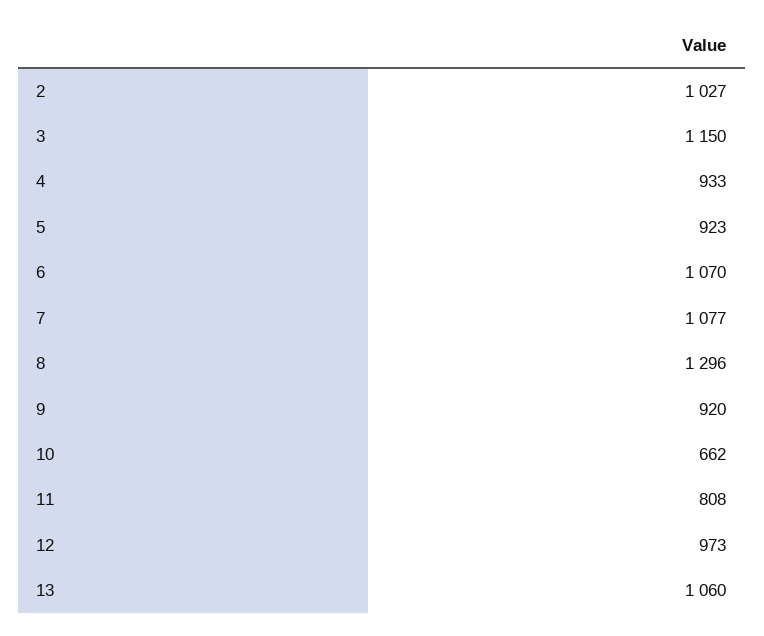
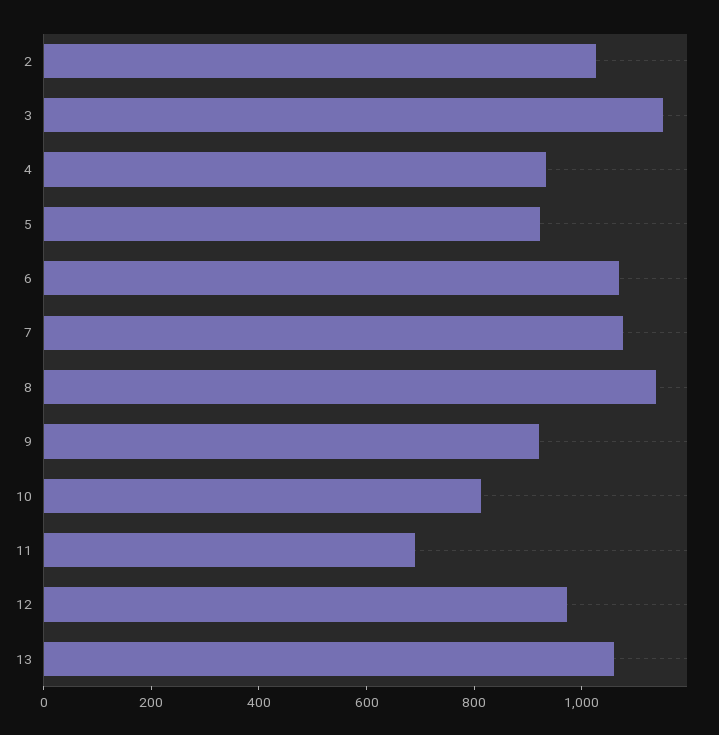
8: 1296 -> 1150
10: 662 -> 800
11: 808 -> 700

